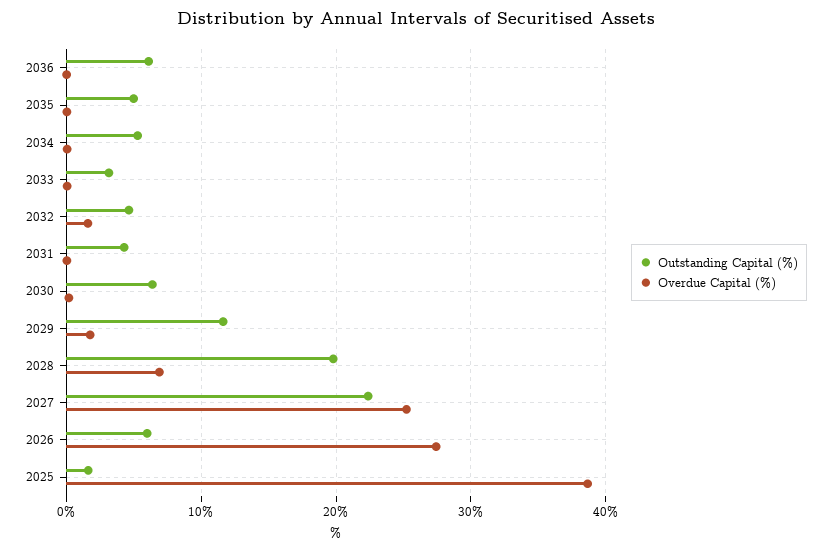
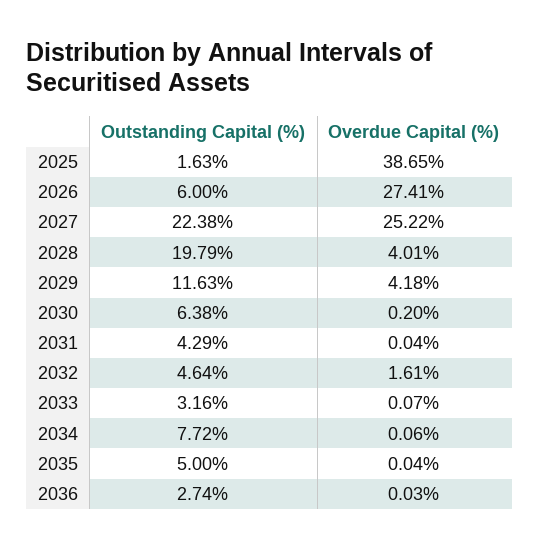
Outstanding Capital (%), 2036: 6 -> 2.74
Outstanding Capital (%), 2034: 5 -> 7.72
Overdue Capital (%), 2029: 2 -> 4.18
Overdue Capital (%), 2028: 7 -> 4.01

